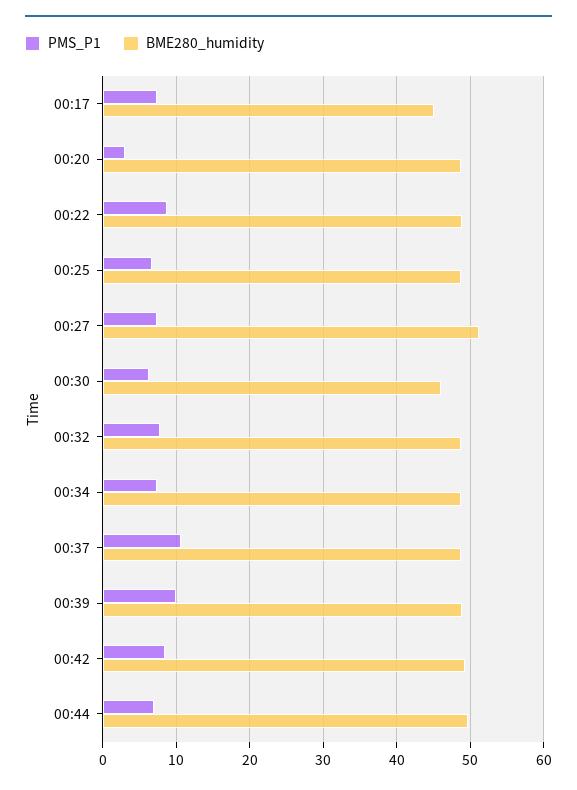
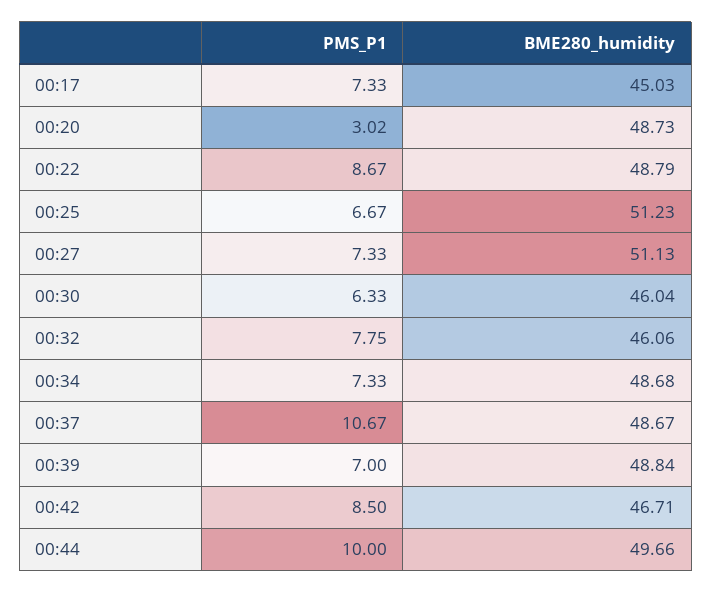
BME280_humidity, 00:25: 49 -> 51.23
BME280_humidity, 00:32: 49 -> 46.06
PMS_P1, 00:39: 10 -> 7
BME280_humidity, 00:42: 49 -> 46.71
PMS_P1, 00:44: 7 -> 10

